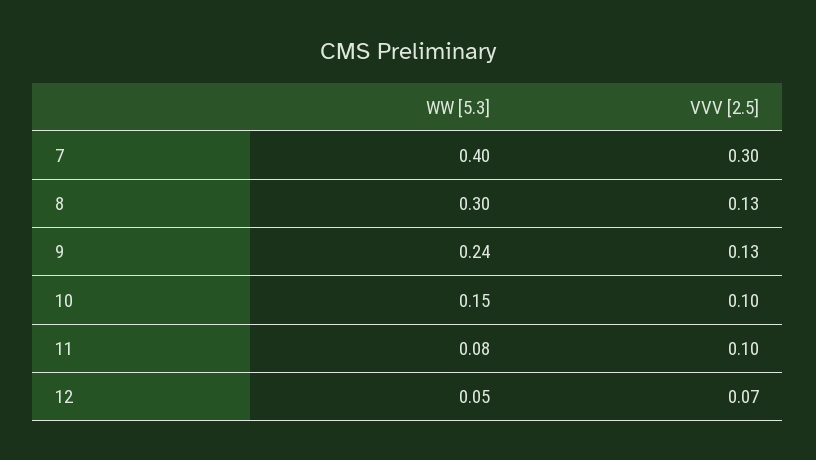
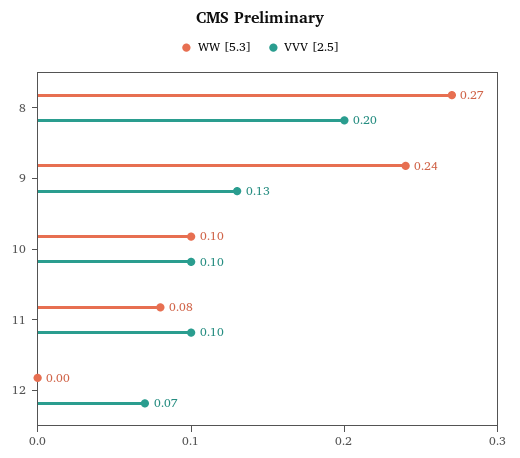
WW [5.3], 7: 0.4 -> none
VVV [2.5], 7: 0.3 -> none
WW [5.3], 8: 0.3 -> 0.27
VVV [2.5], 8: 0.13 -> 0.2
WW [5.3], 10: 0.15 -> 0.1
WW [5.3], 12: 0.05 -> 0

